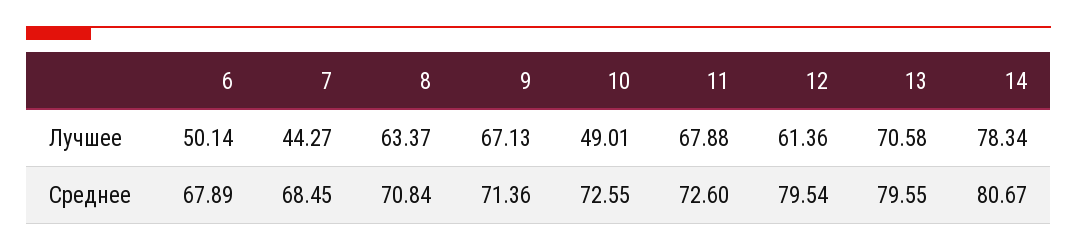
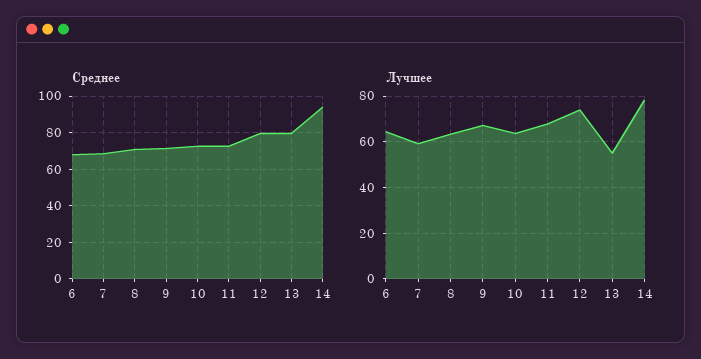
Лучшее, 6: 50.14 -> 65
Лучшее, 7: 44.27 -> 60
Лучшее, 10: 49.01 -> 65
Лучшее, 12: 61.36 -> 75
Лучшее, 13: 70.58 -> 55
Среднее, 14: 80.67 -> 95

